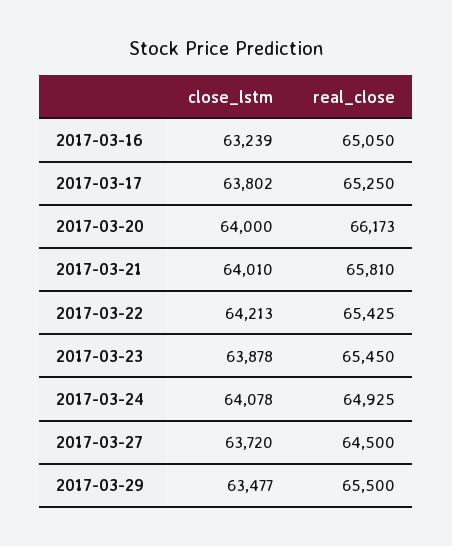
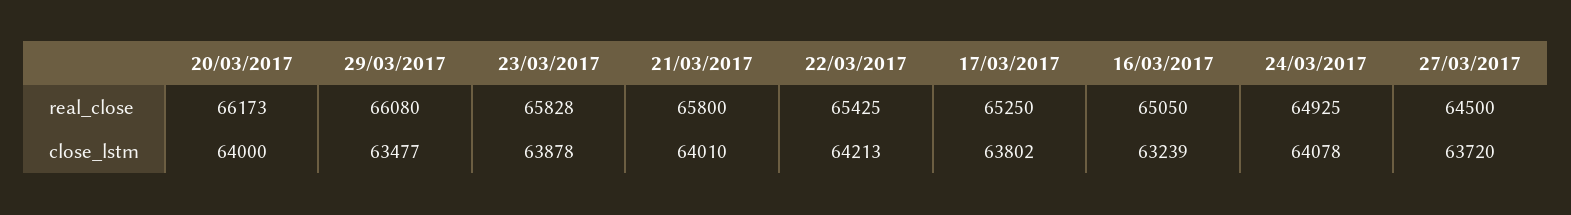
real_close, 2017-03-21: 65810 -> 65800
real_close, 2017-03-23: 65450 -> 65828
real_close, 2017-03-29: 65500 -> 66080

